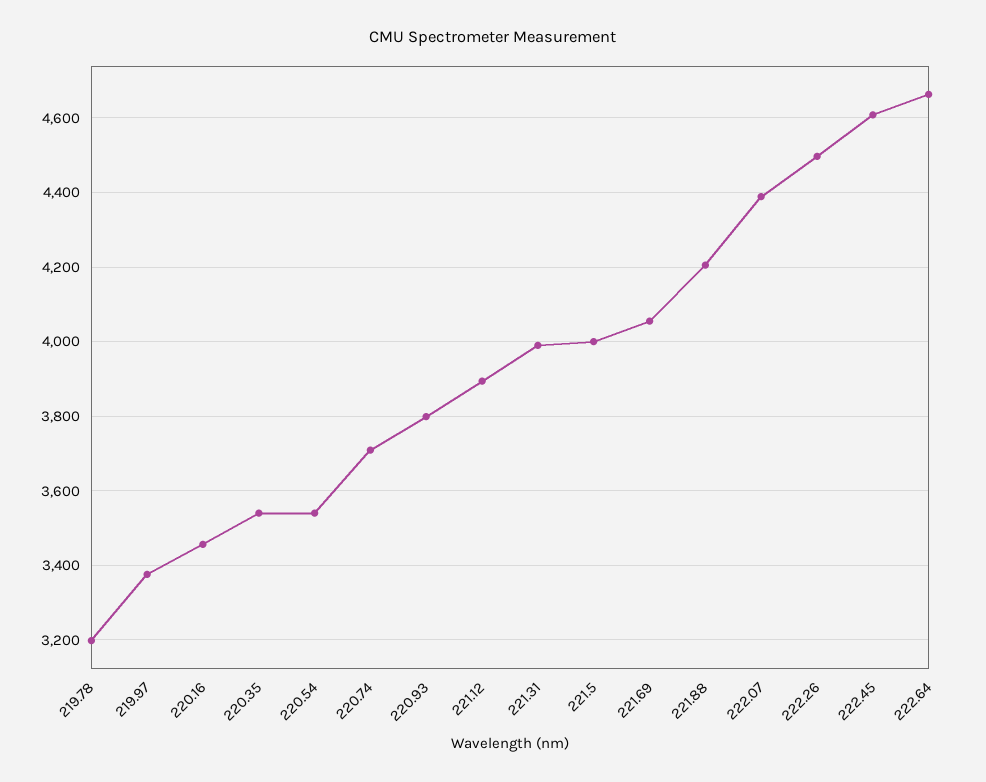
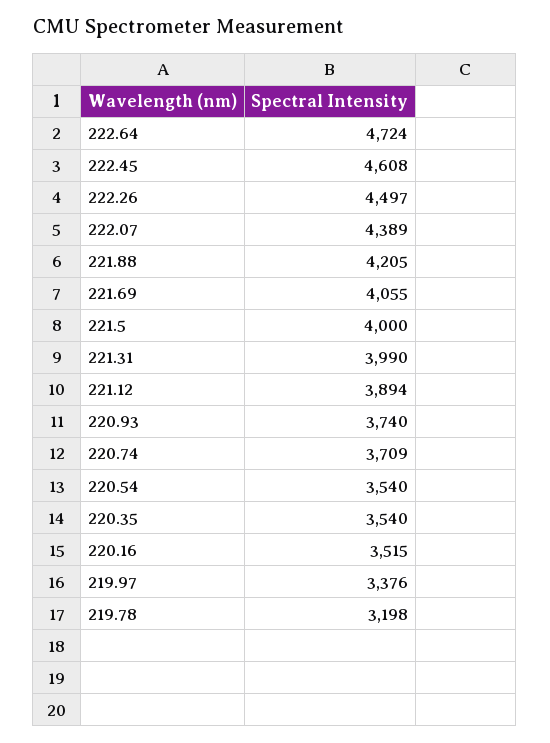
220.16: 3460 -> 3515
220.93: 3800 -> 3740
222.64: 4660 -> 4724

